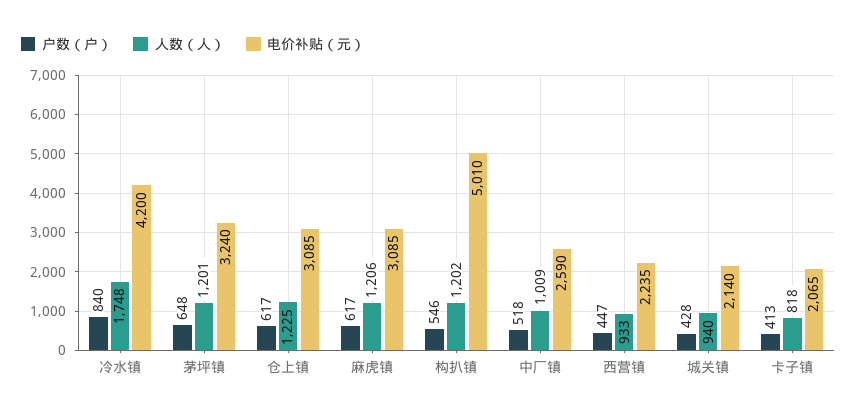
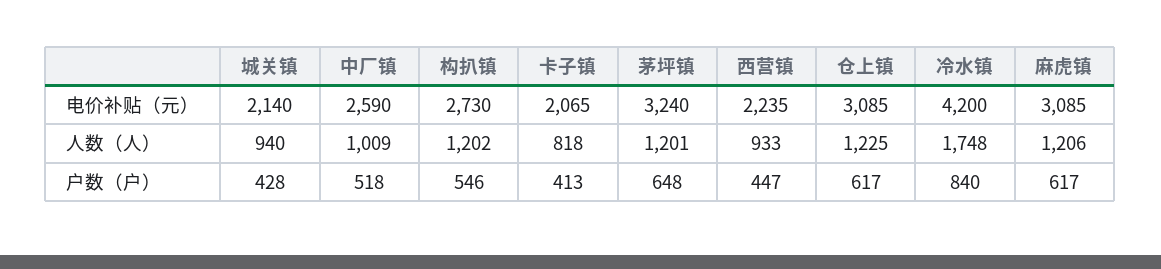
电价补贴（元）, 构扒镇: 5010 -> 2730

